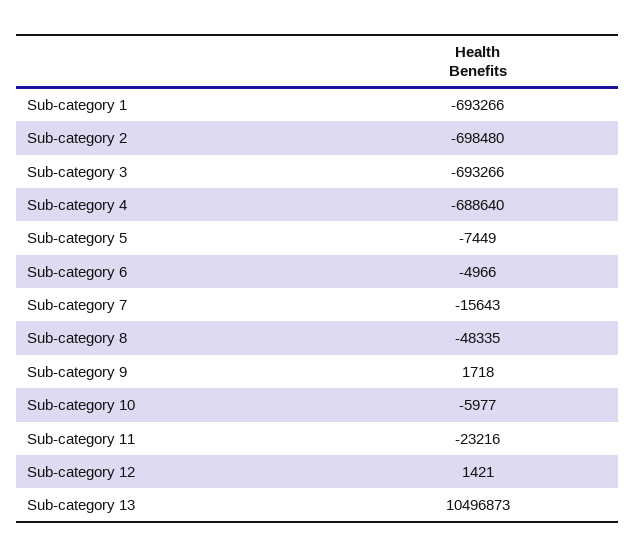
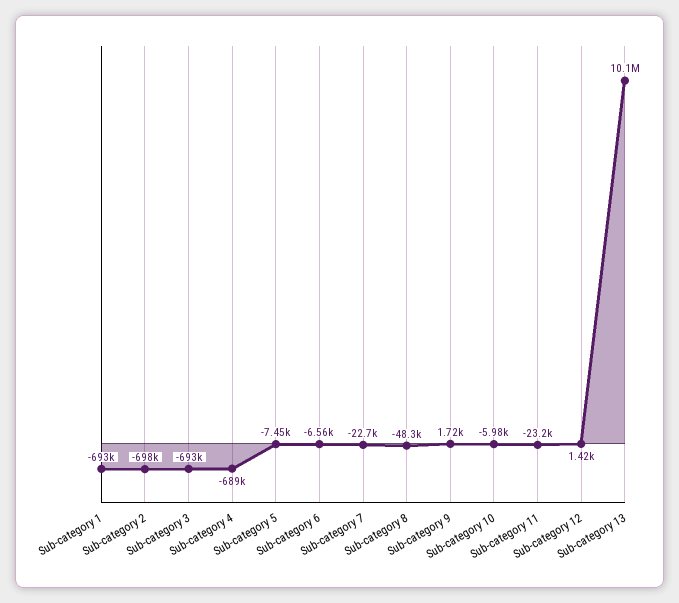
Sub-category 6: -4966 -> -6560
Sub-category 7: -15643 -> -22700
Sub-category 13: 10496873 -> 10100000

